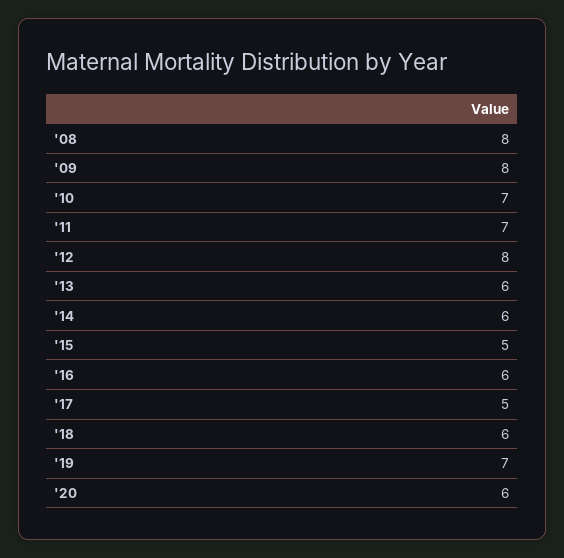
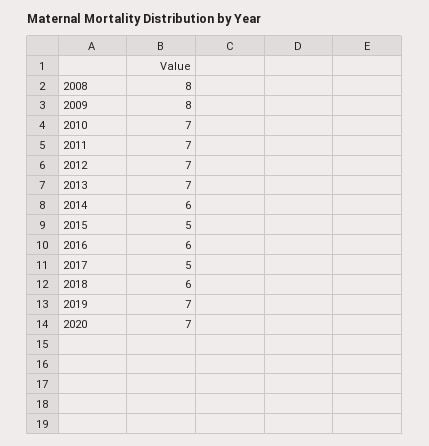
'12: 8 -> 7
'13: 6 -> 7
'20: 6 -> 7

